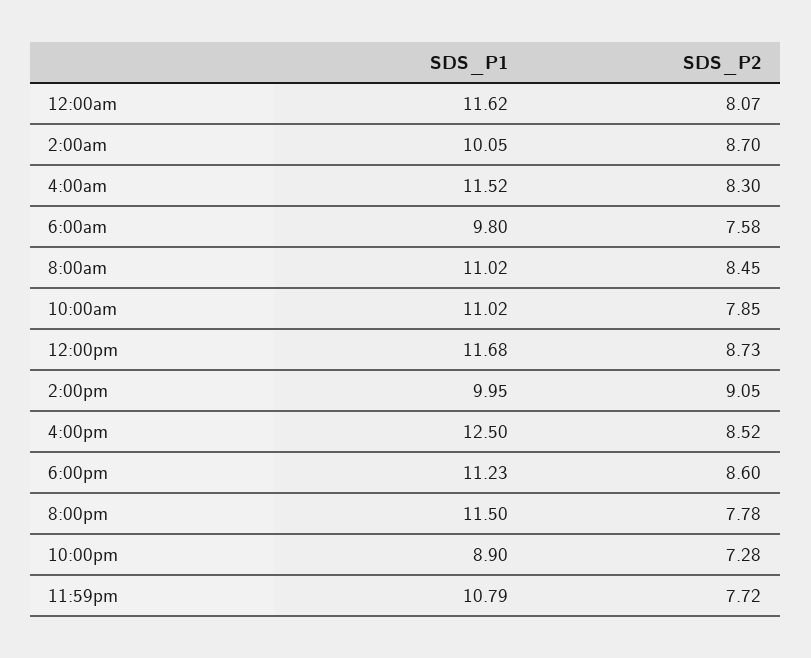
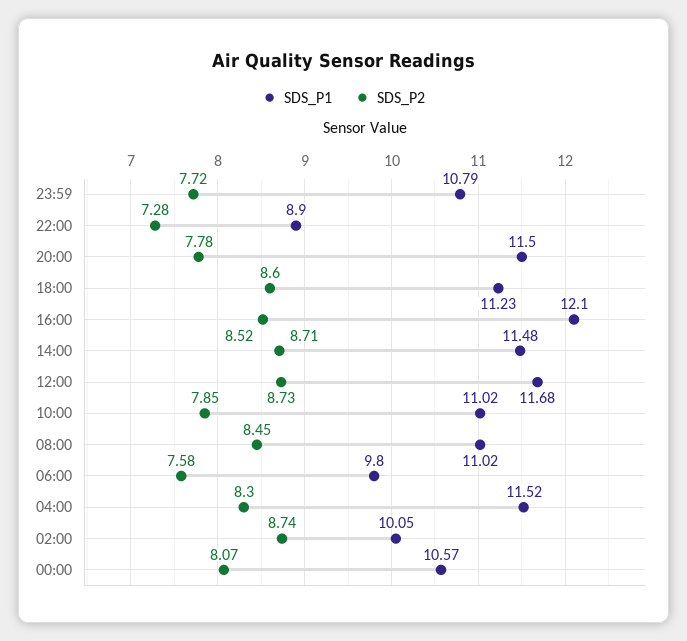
SDS_P1, 12:00am: 11.62 -> 10.57
SDS_P2, 2:00am: 8.7 -> 8.74
SDS_P1, 2:00pm: 9.95 -> 11.48
SDS_P2, 2:00pm: 9.05 -> 8.71
SDS_P1, 4:00pm: 12.5 -> 12.1

